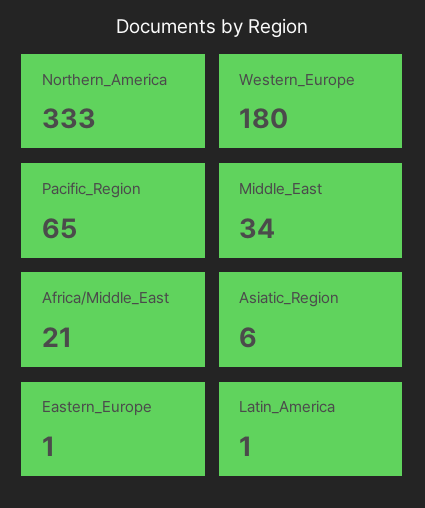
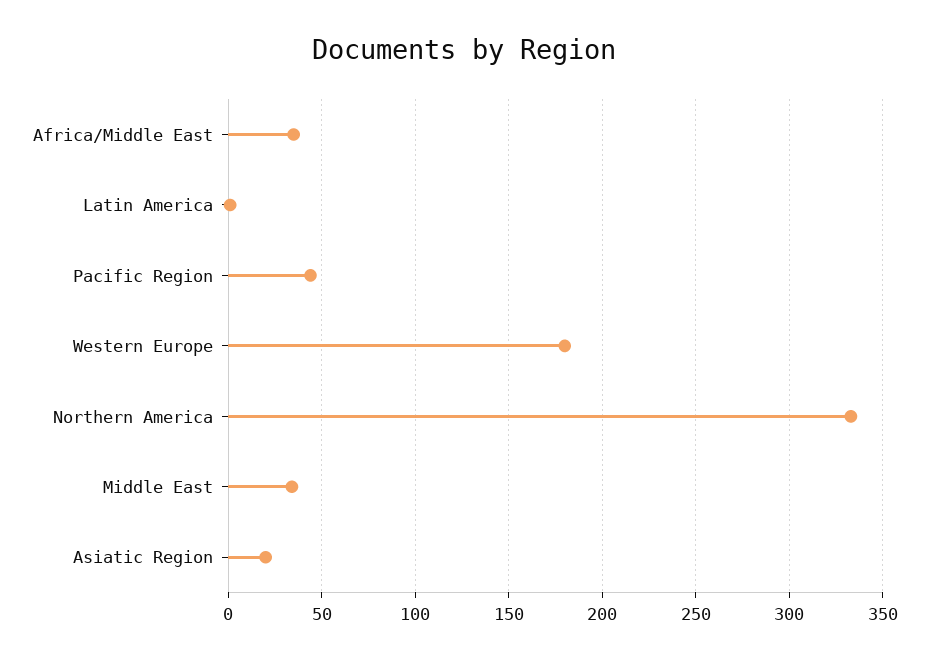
Pacific_Region: 65 -> 45
Africa/Middle_East: 21 -> 35
Asiatic_Region: 6 -> 20
Eastern_Europe: 1 -> none

